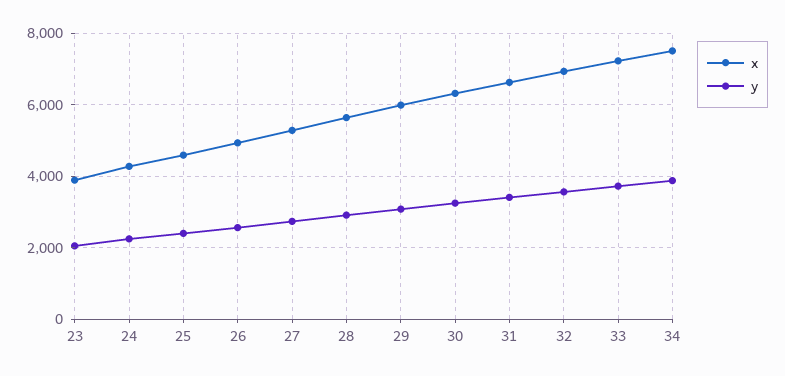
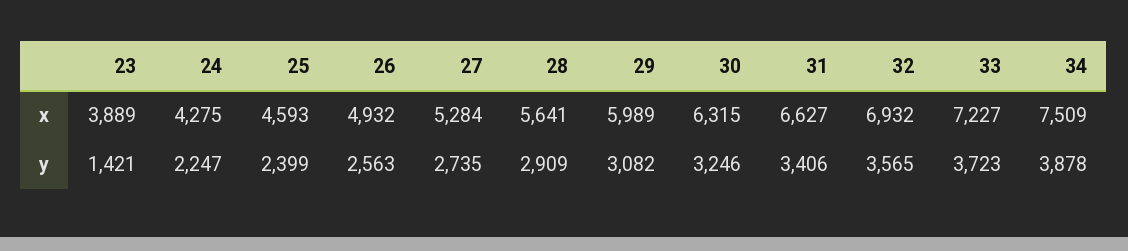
y, 23: 2000 -> 1421

